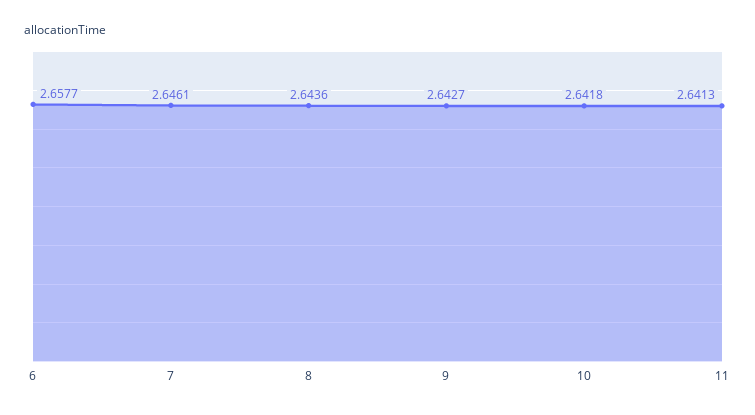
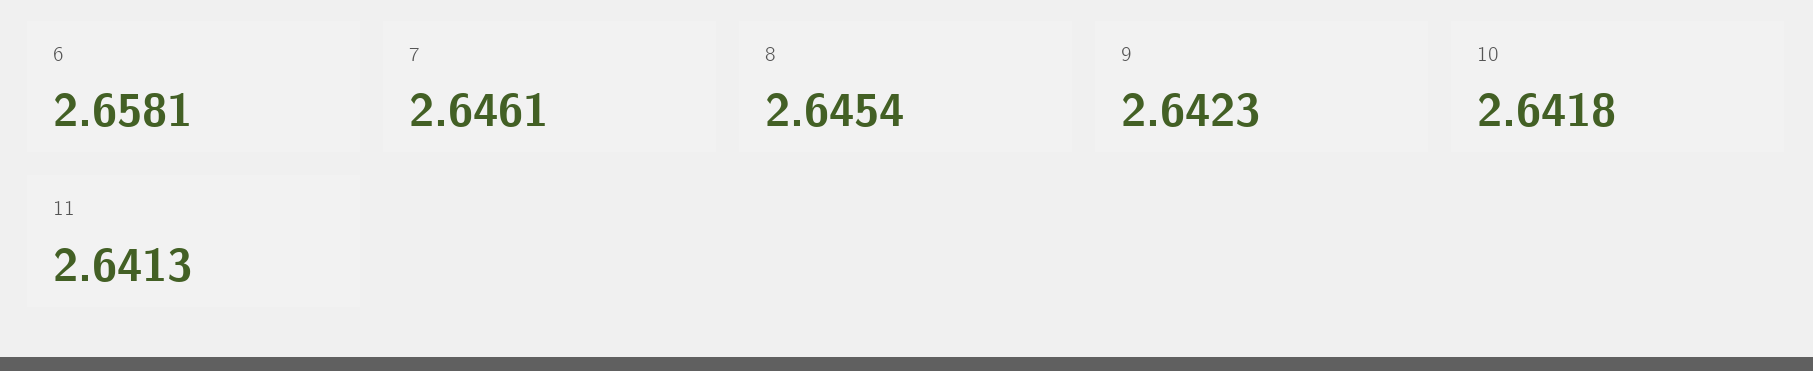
6: 2.6577 -> 2.6581
8: 2.6436 -> 2.6454
9: 2.6427 -> 2.6423

